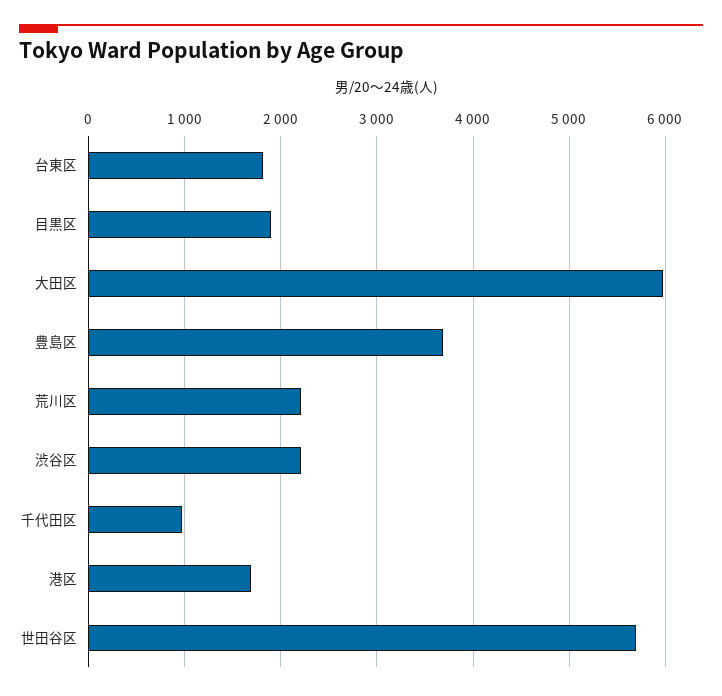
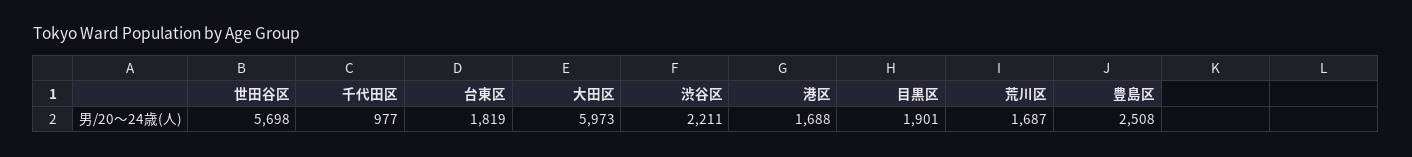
豊島区: 3700 -> 2508
荒川区: 2200 -> 1687

